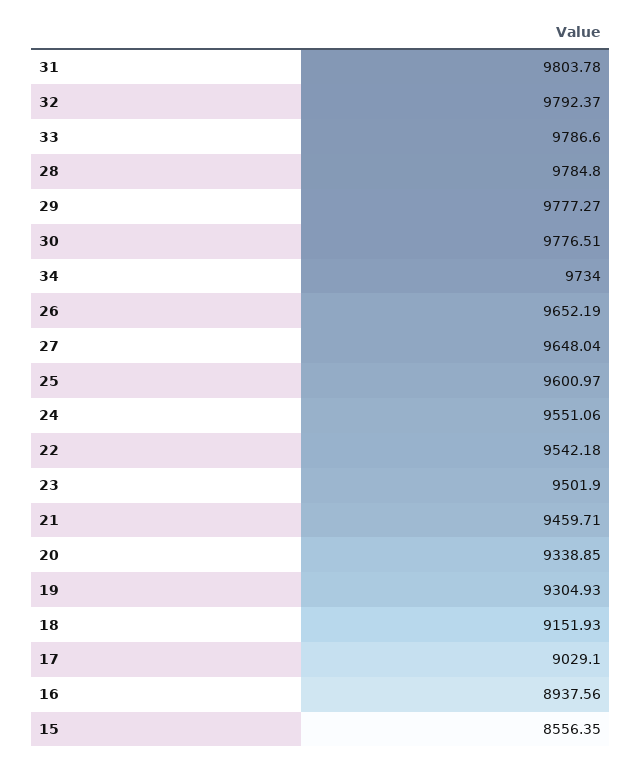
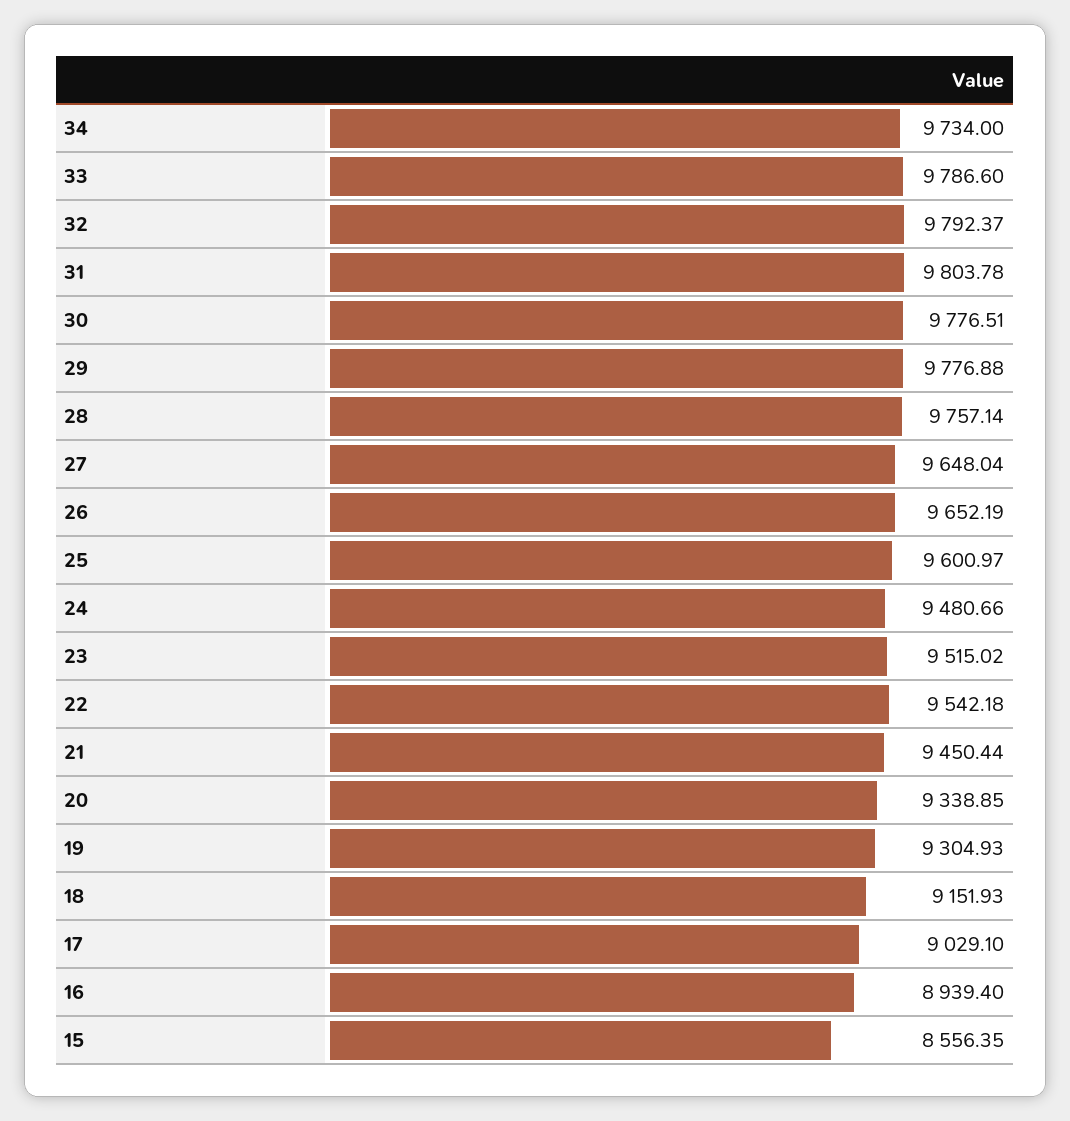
28: 9784.8 -> 9757.14
29: 9777.27 -> 9776.88
24: 9551.06 -> 9480.66
23: 9501.9 -> 9515.02
21: 9459.71 -> 9450.44
16: 8937.56 -> 8939.4

